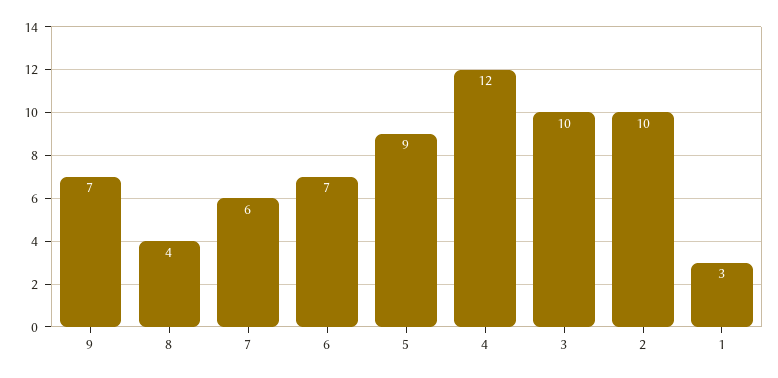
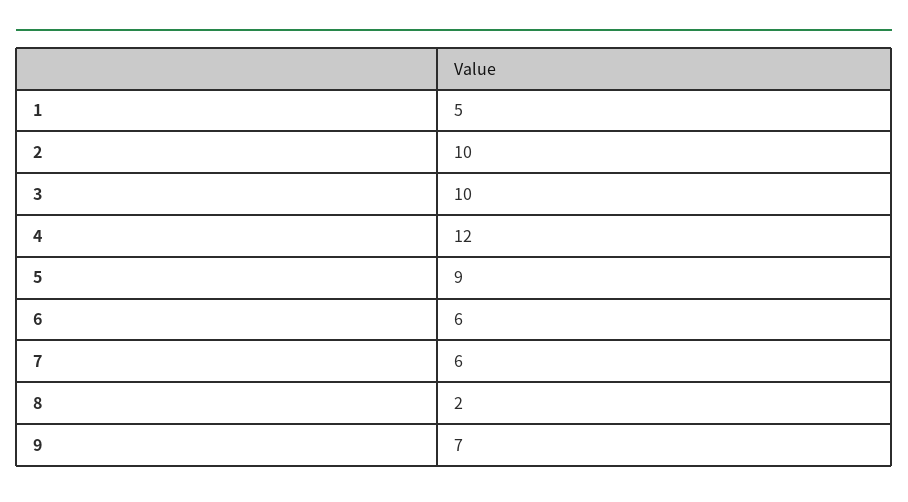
8: 4 -> 2
6: 7 -> 6
1: 3 -> 5

